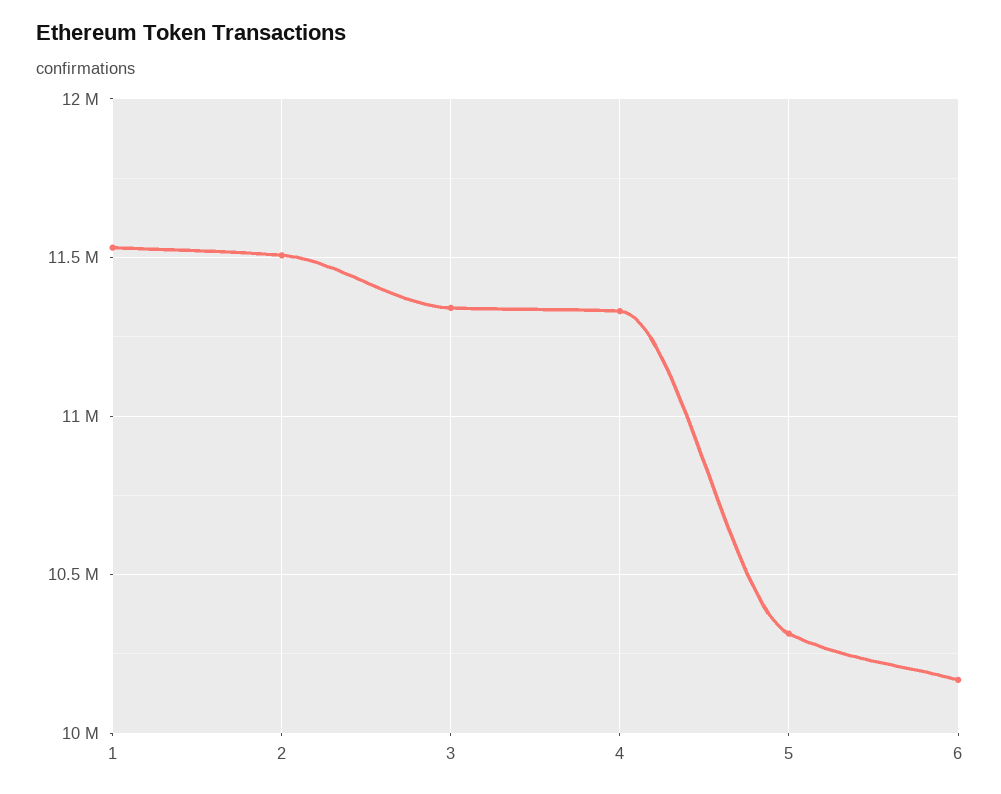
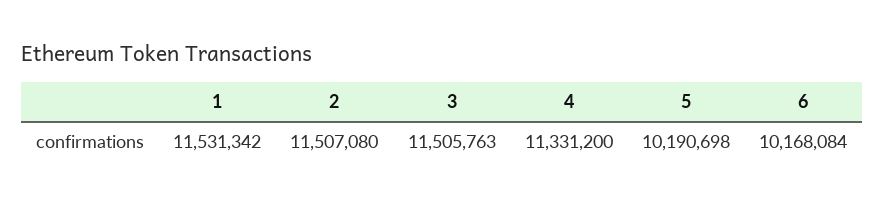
3: 11350000 -> 11505763
5: 10300000 -> 10190698

